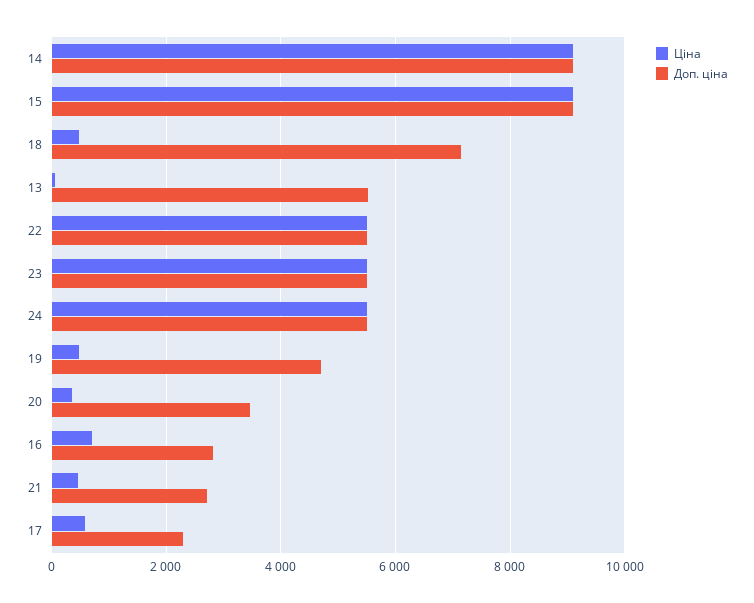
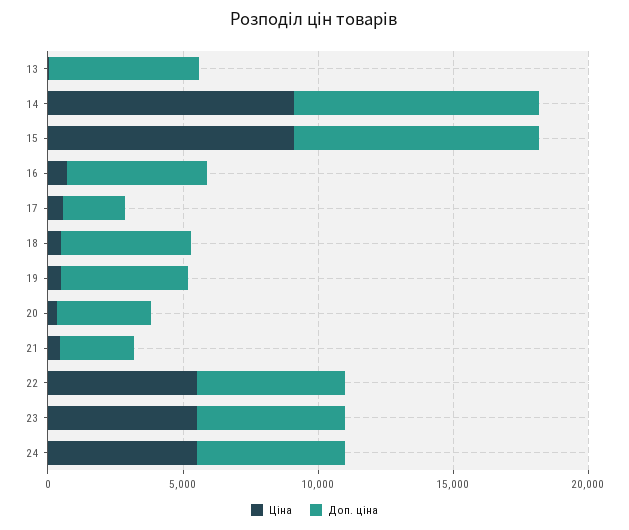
Доп. ціна, 18: 7200 -> 5000
Доп. ціна, 16: 2800 -> 5000

